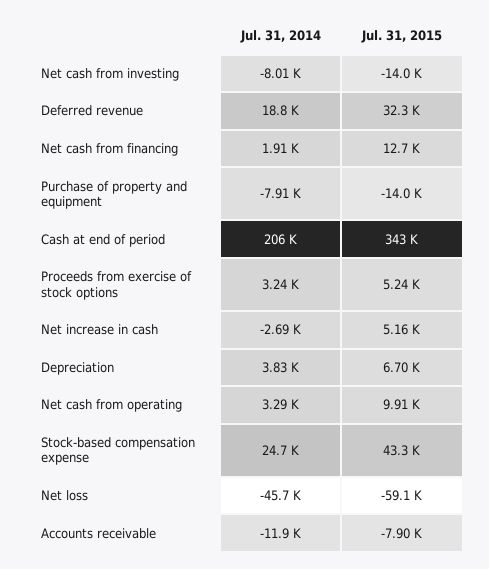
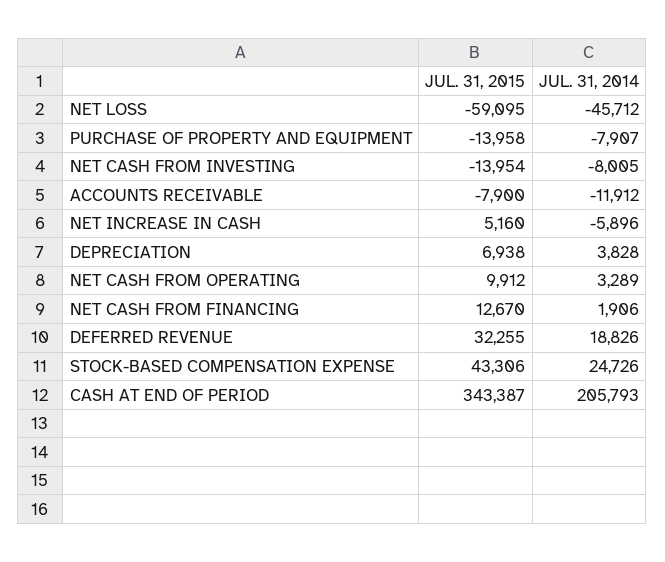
Jul. 31, 2014, Proceeds from exercise of stock options: 3240 -> none
Jul. 31, 2015, Proceeds from exercise of stock options: 5240 -> none
Jul. 31, 2014, Net increase in cash: -2690 -> -5896
Jul. 31, 2015, Depreciation: 6700 -> 6938

